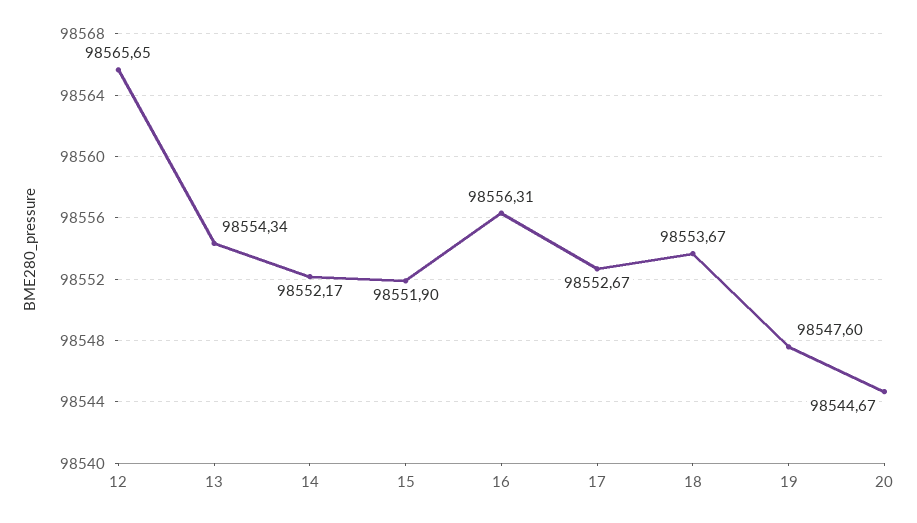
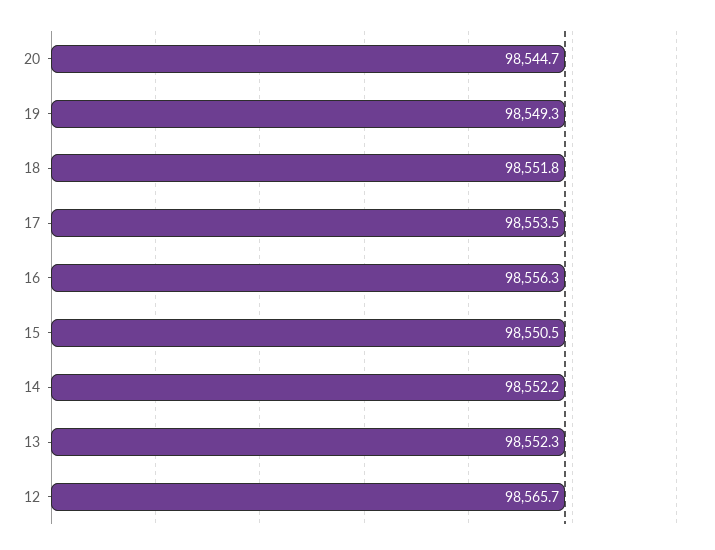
13: 98554.34 -> 98552.3
15: 98551.9 -> 98550.5
17: 98552.67 -> 98553.5
18: 98553.67 -> 98551.8
19: 98547.6 -> 98549.3

